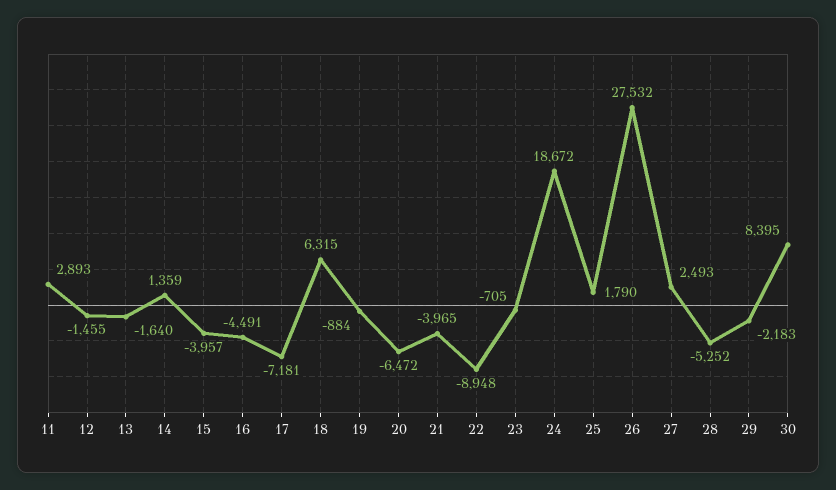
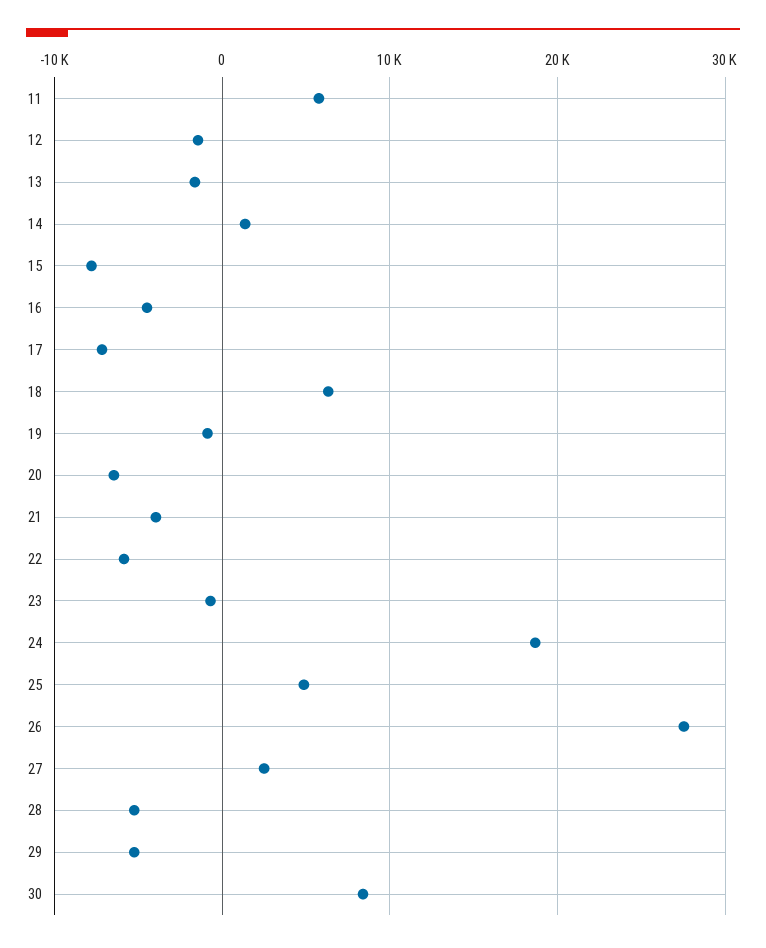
11: 2893 -> 6000
15: -3957 -> -8000
22: -8948 -> -6000
25: 1790 -> 5000
29: -2183 -> -5000

